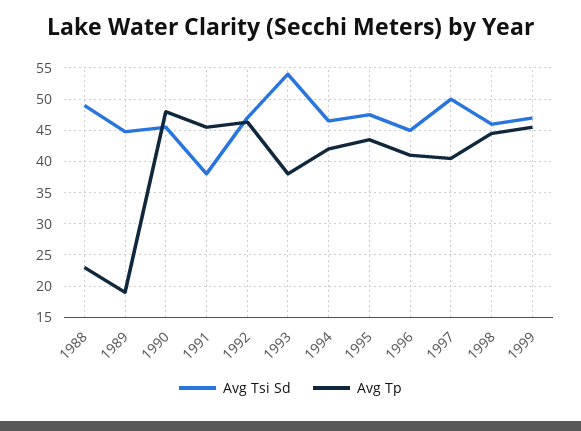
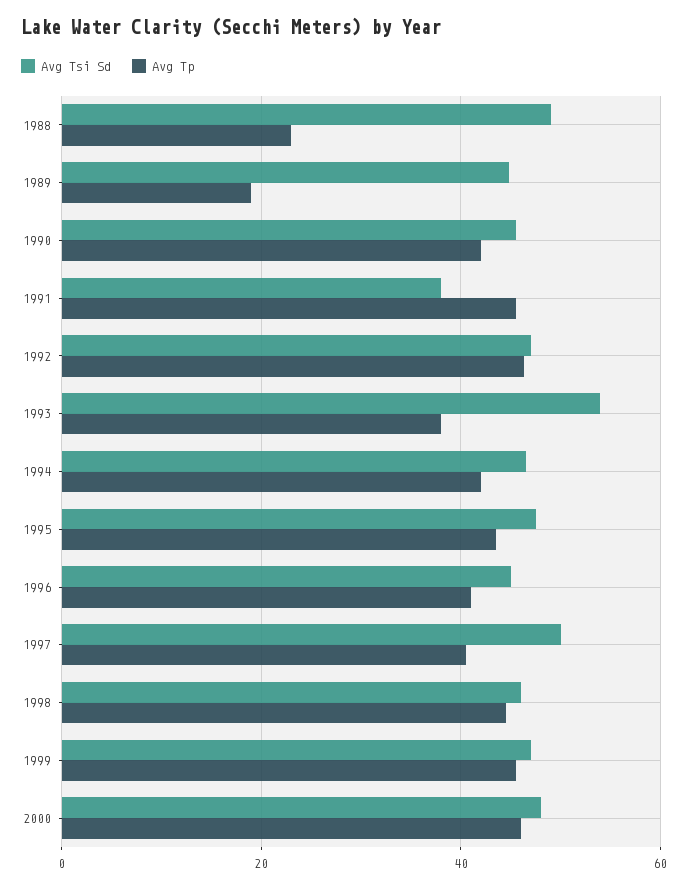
Avg Tp, 1990: 48 -> 42
Avg Tsi Sd, 2000: none -> 48
Avg Tp, 2000: none -> 46

